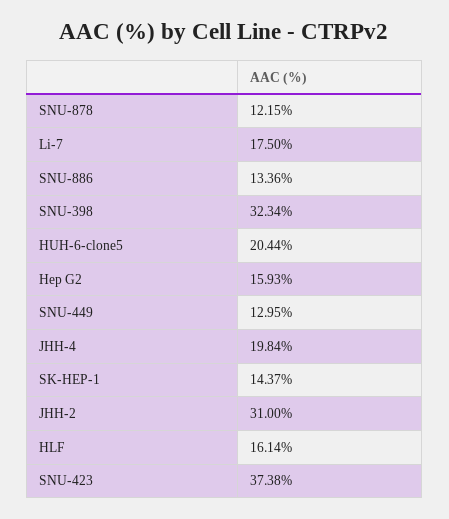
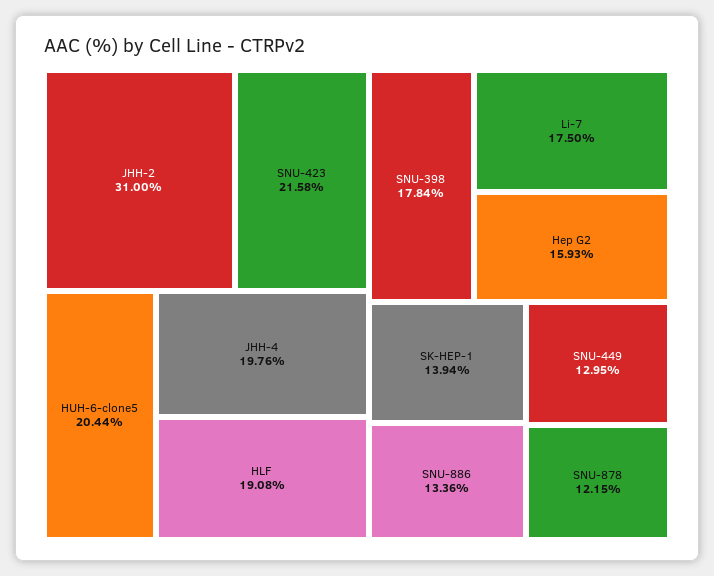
SNU-398: 32.34 -> 17.84
JHH-4: 19.84 -> 19.76
SK-HEP-1: 14.37 -> 13.94
HLF: 16.14 -> 19.08
SNU-423: 37.38 -> 21.58

